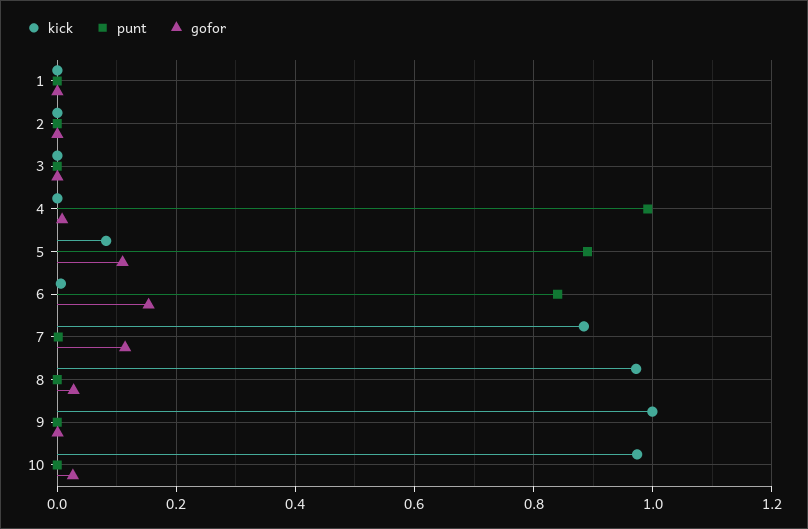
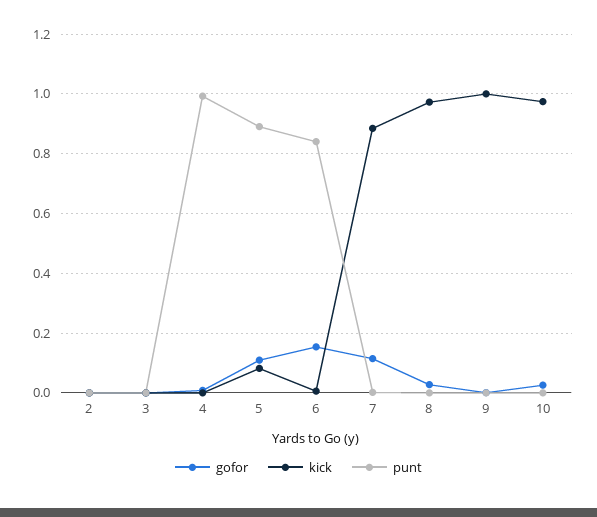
kick, 1: 0 -> none
punt, 1: 0 -> none
gofor, 1: 0 -> none

